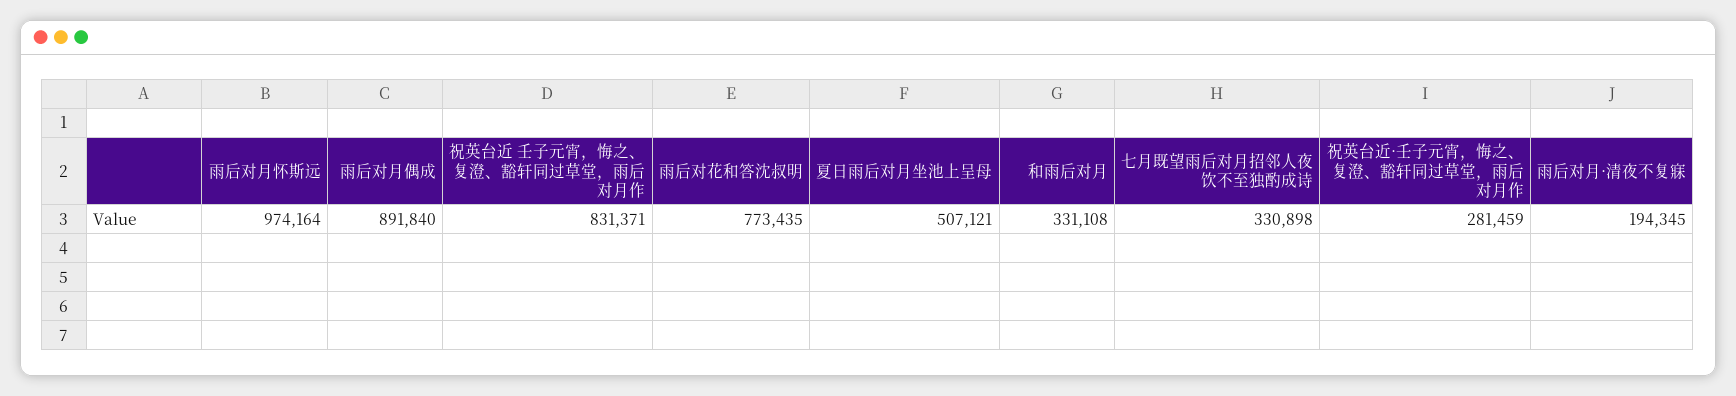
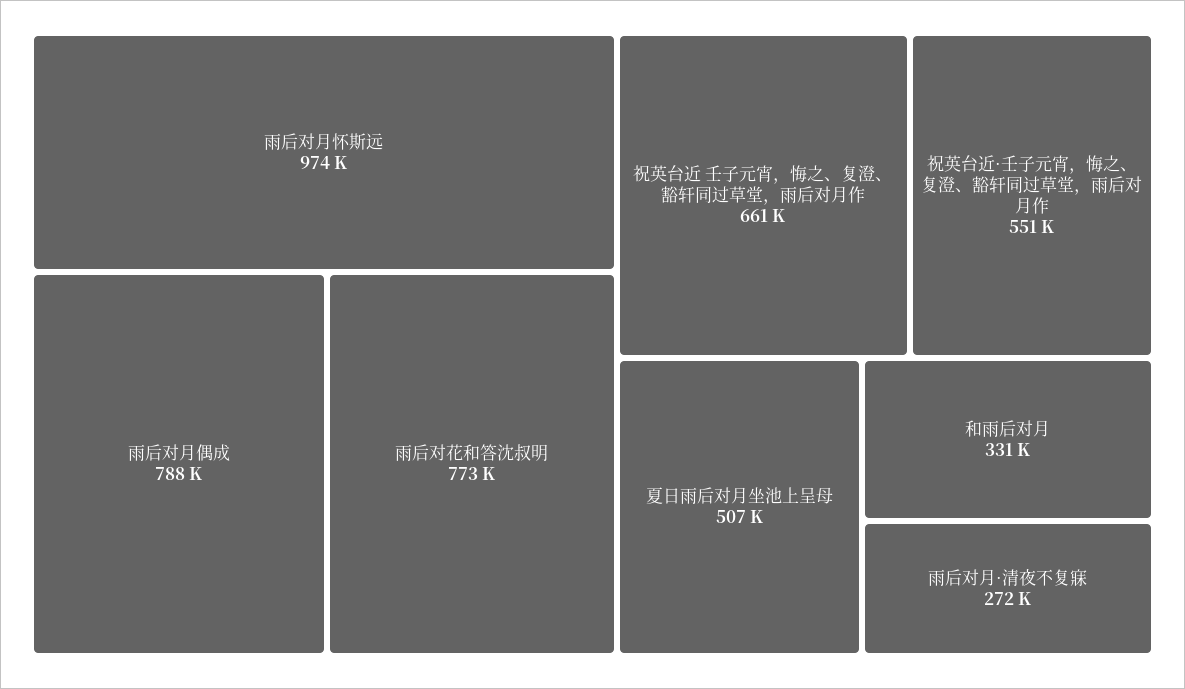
雨后对月偶成: 891840 -> 788000
祝英台近 壬子元宵，悔之、复澄、豁轩同过草堂，雨后对月作: 831371 -> 661000
七月既望雨后对月招邻人夜饮不至独酌成诗: 330898 -> none
祝英台近·壬子元宵，悔之、复澄、豁轩同过草堂，雨后对月作: 281459 -> 551000
雨后对月·清夜不复寐: 194345 -> 272000

